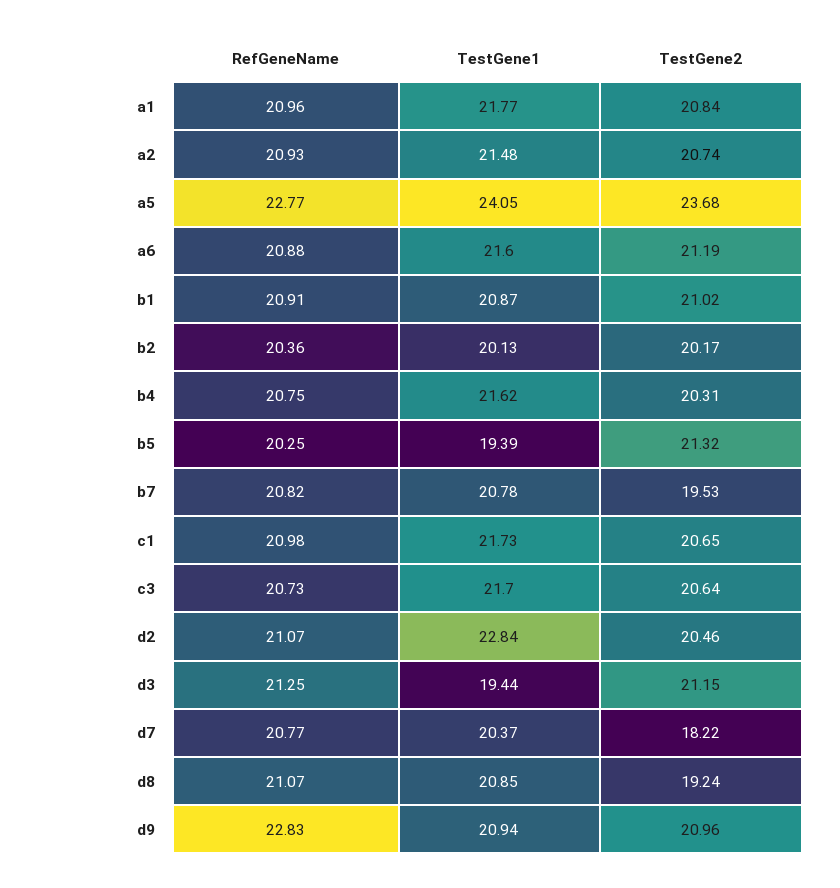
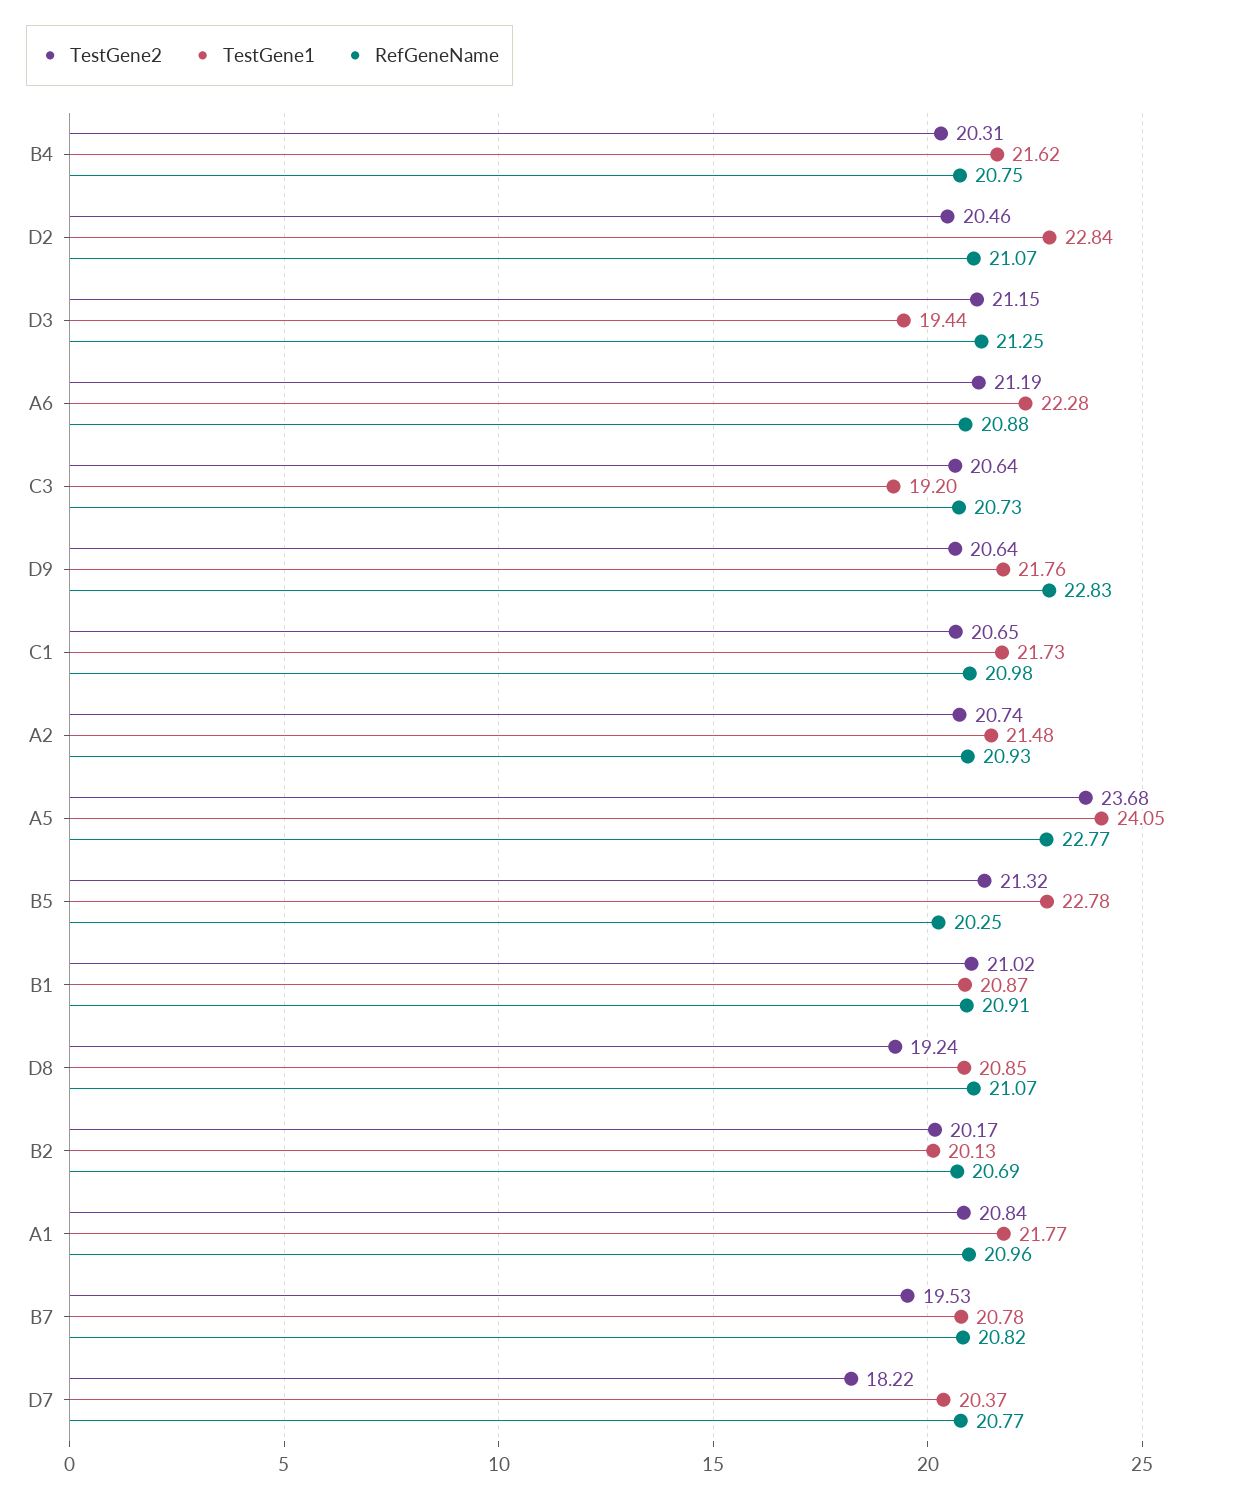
TestGene1, a6: 21.6 -> 22.28
RefGeneName, b2: 20.36 -> 20.69
TestGene1, b5: 19.39 -> 22.78
TestGene1, c3: 21.7 -> 19.2
TestGene1, d9: 20.94 -> 21.76
TestGene2, d9: 20.96 -> 20.64

